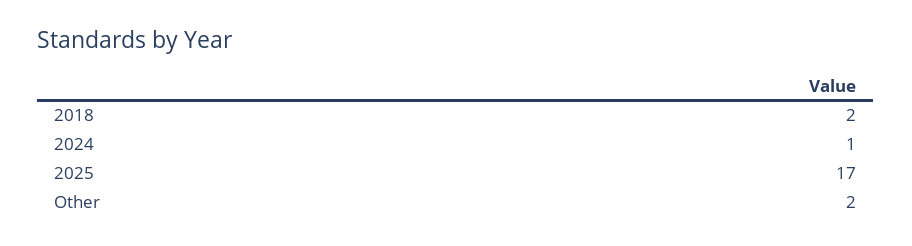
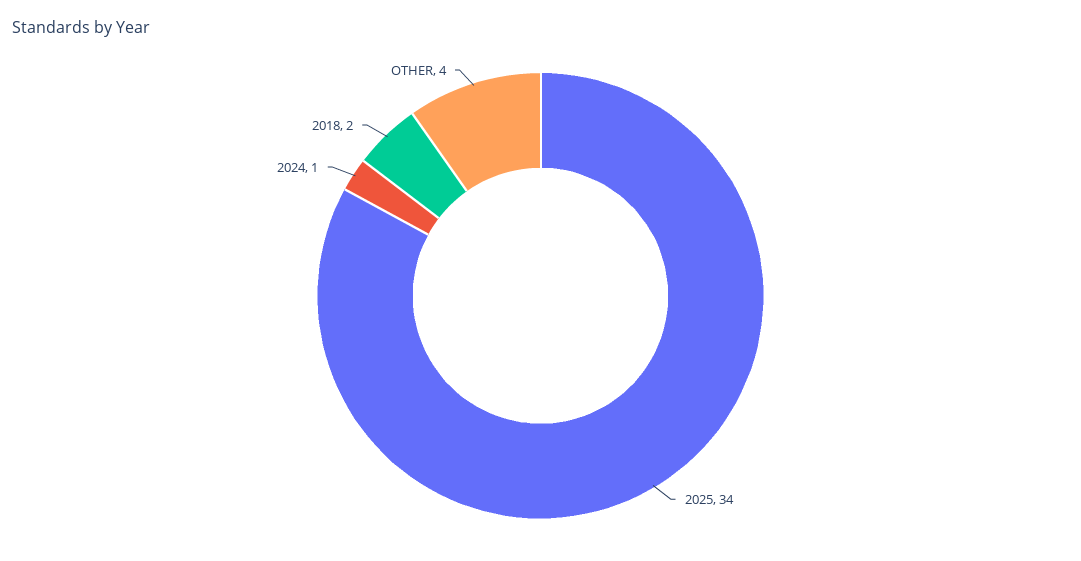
2025: 17 -> 34
Other: 2 -> 4

